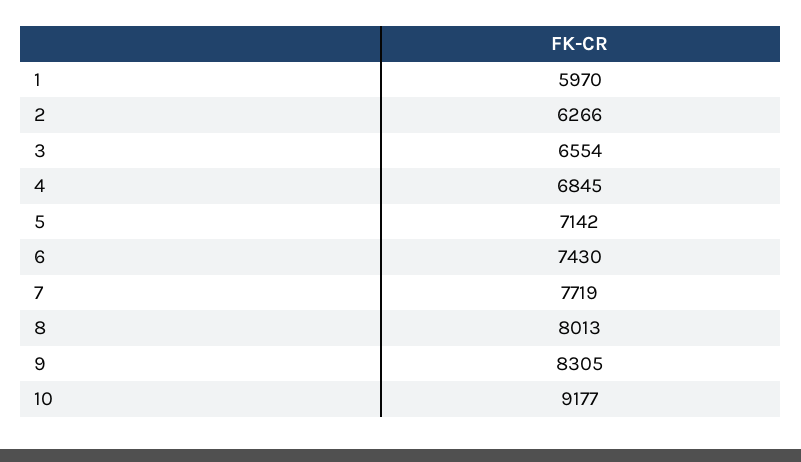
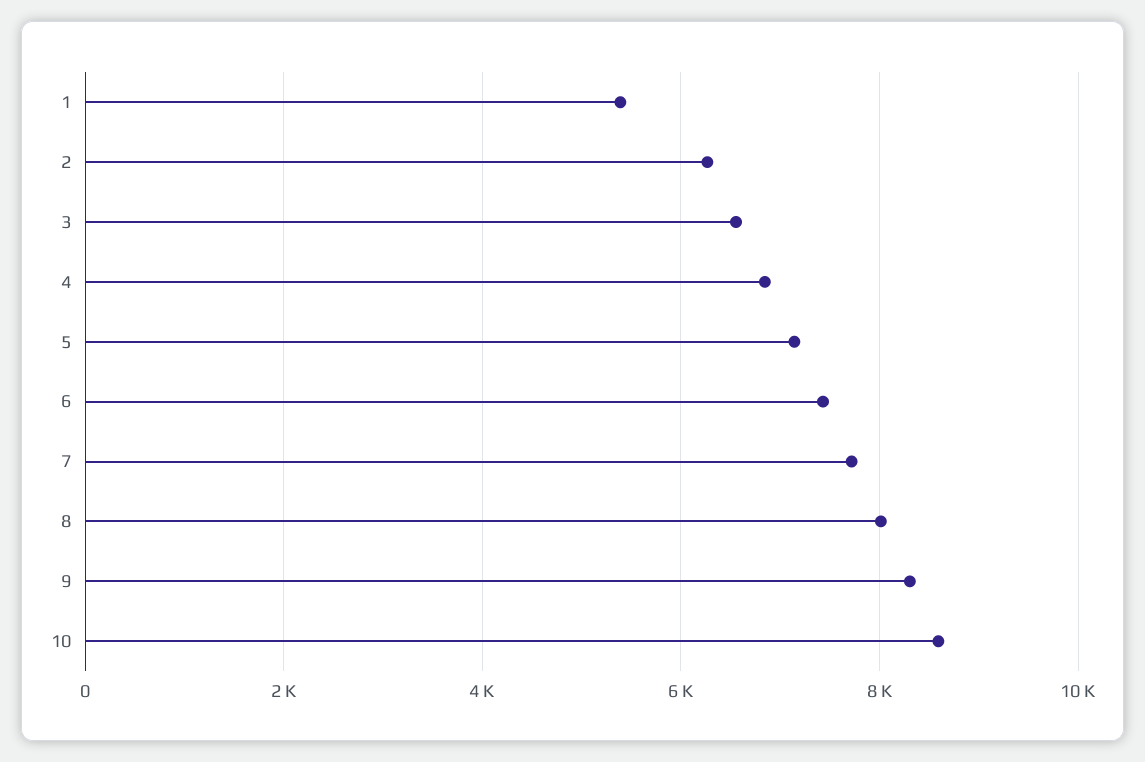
1: 5970 -> 5400
10: 9177 -> 8600

